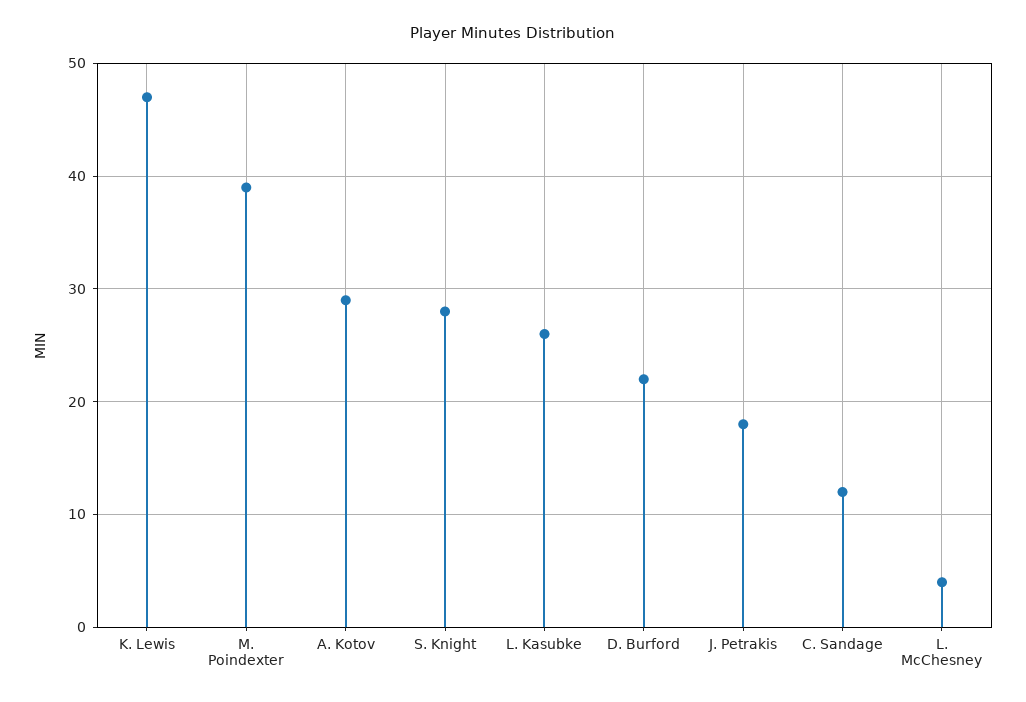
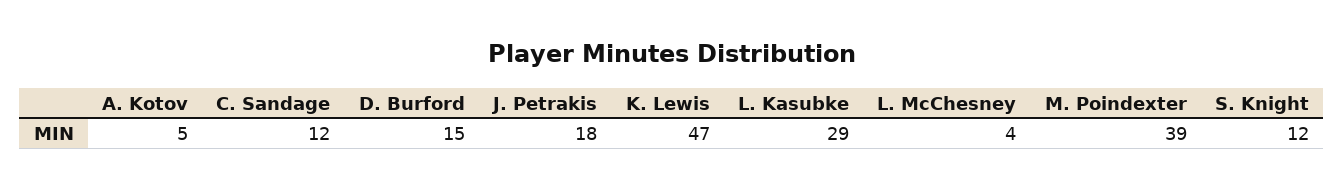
A. Kotov: 29 -> 5
S. Knight: 28 -> 12
L. Kasubke: 26 -> 29
D. Burford: 22 -> 15

